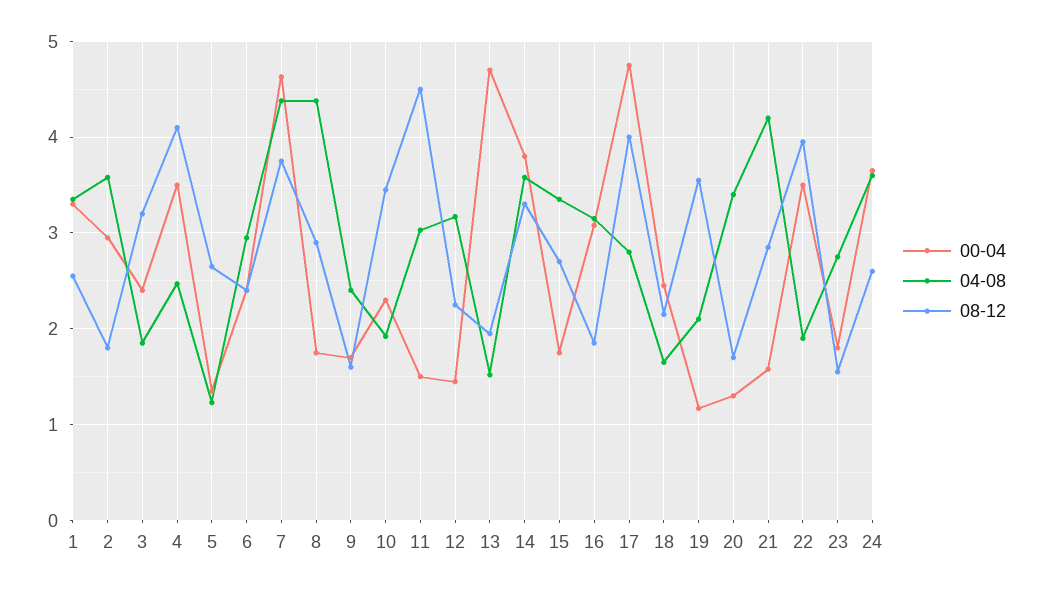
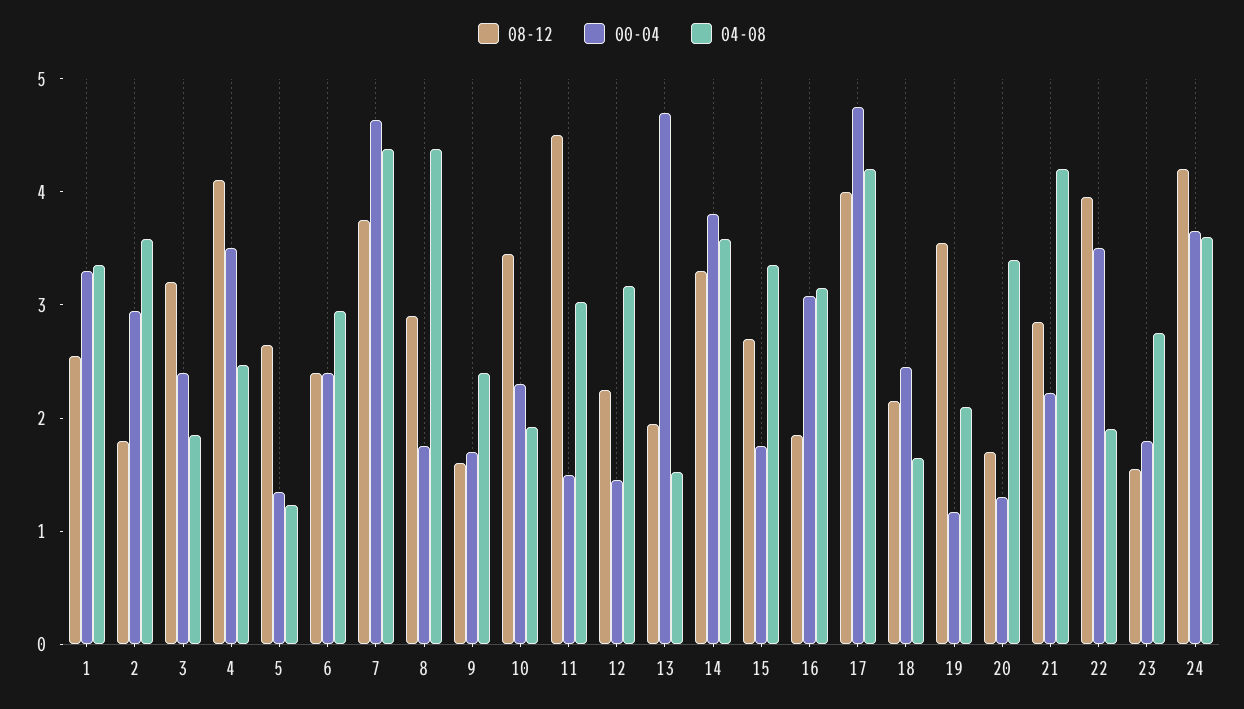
04-08, 17: 2.8 -> 4.2
00-04, 21: 1.6 -> 2.2
08-12, 24: 2.6 -> 4.2

